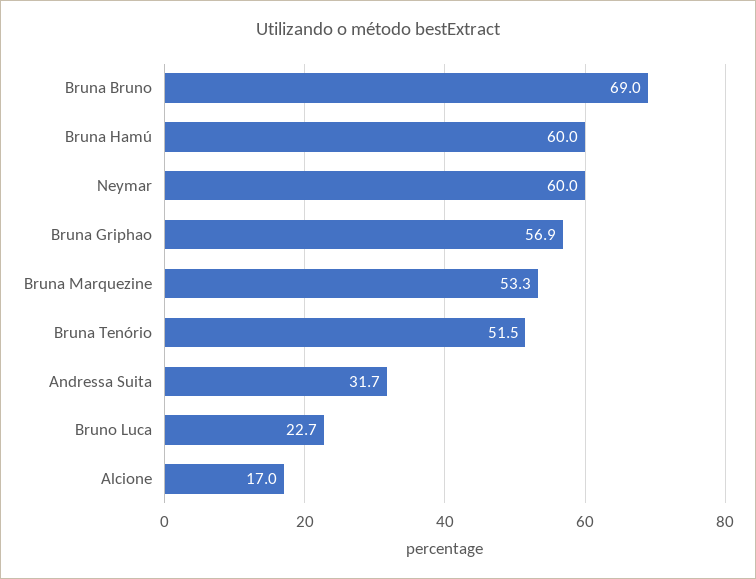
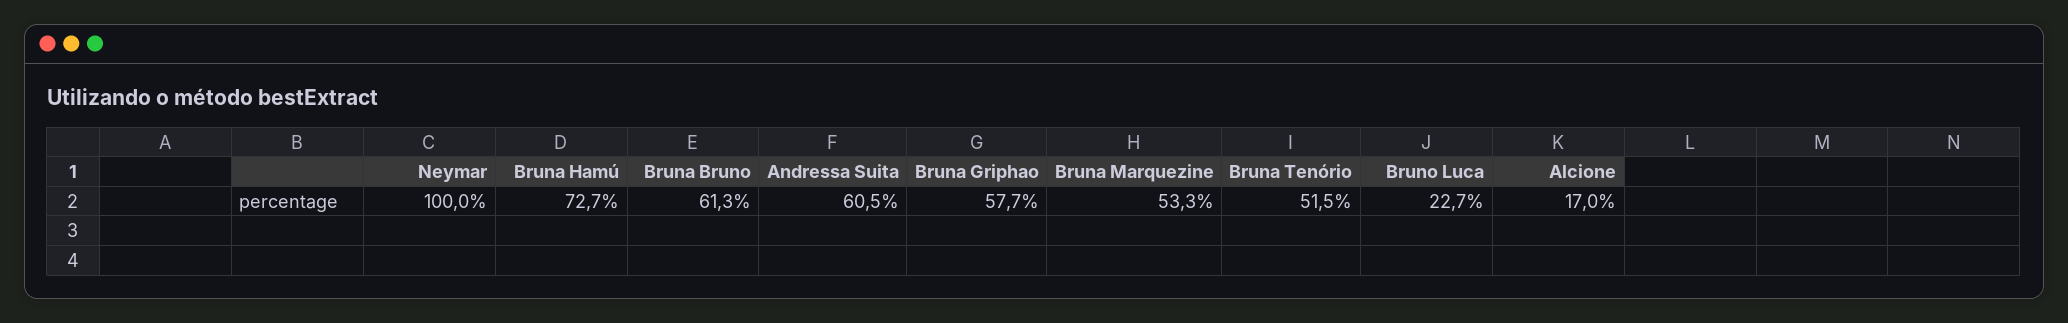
Bruna Bruno: 69 -> 61.3
Bruna Hamú: 60 -> 72.7
Neymar: 60 -> 100
Bruna Griphao: 56.9 -> 57.7
Andressa Suita: 31.7 -> 60.5

